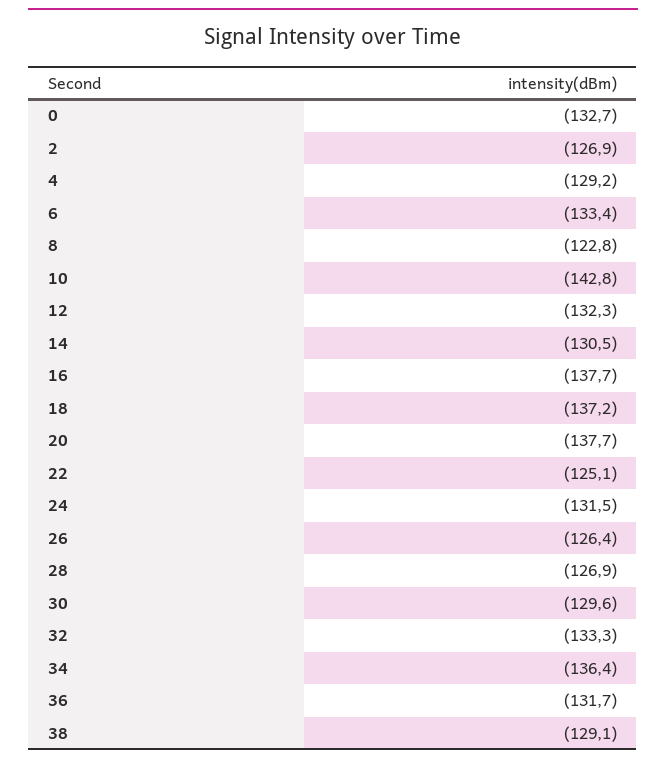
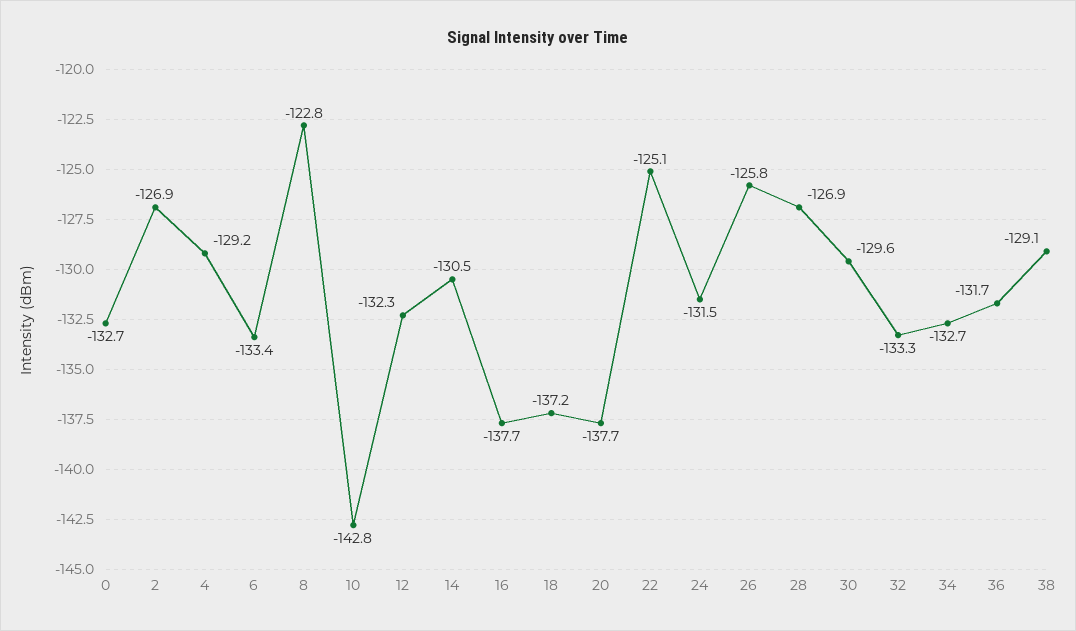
26: -126.4 -> -125.8
34: -136.4 -> -132.7

